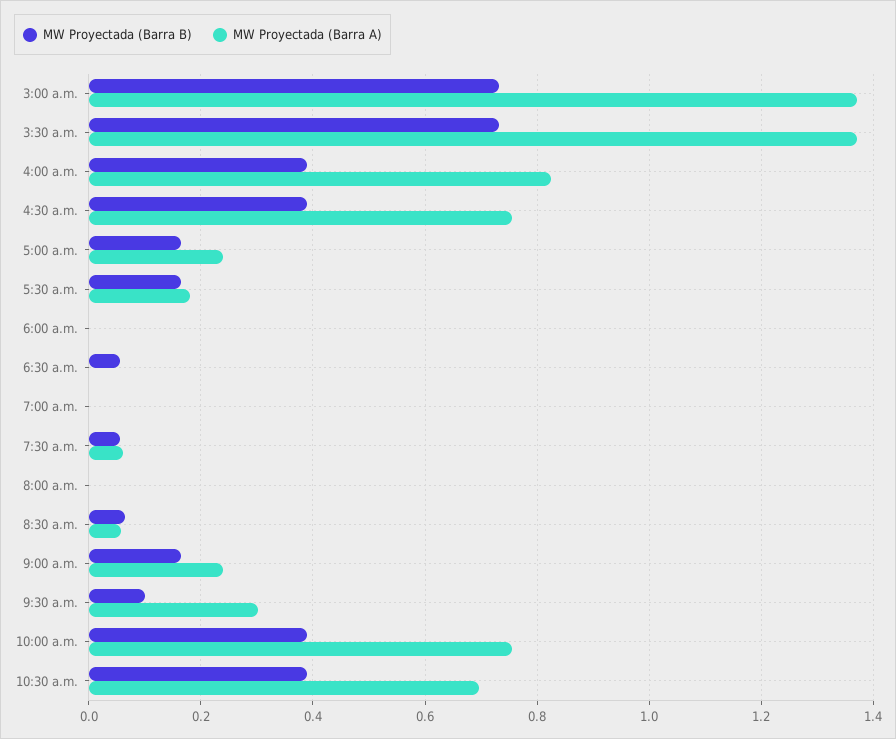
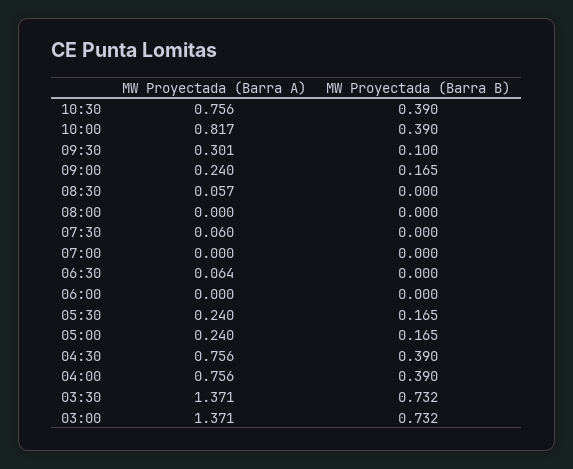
MW Proyectada (Barra A), 4:00 a.m.: 0.82 -> 0.756
MW Proyectada (Barra A), 5:30 a.m.: 0.18 -> 0.24
MW Proyectada (Barra B), 6:30 a.m.: 0.06 -> 0
MW Proyectada (Barra A), 6:30 a.m.: 0 -> 0.064
MW Proyectada (Barra B), 7:30 a.m.: 0.06 -> 0
MW Proyectada (Barra B), 8:30 a.m.: 0.06 -> 0
MW Proyectada (Barra A), 10:00 a.m.: 0.76 -> 0.817
MW Proyectada (Barra A), 10:30 a.m.: 0.7 -> 0.756

